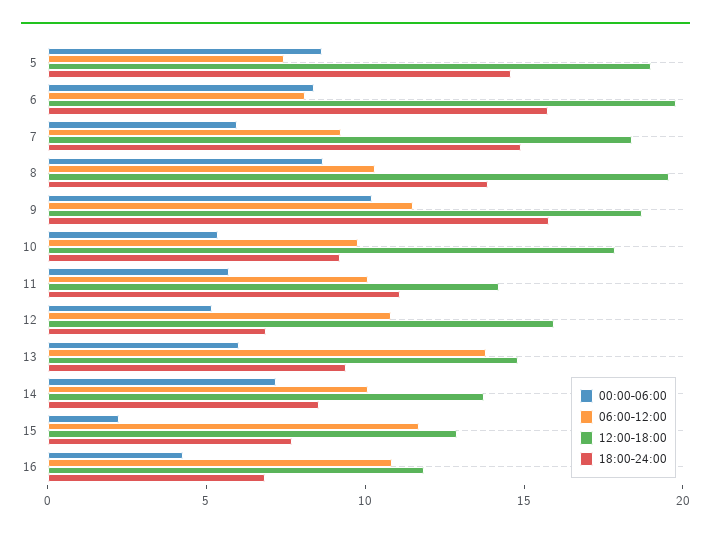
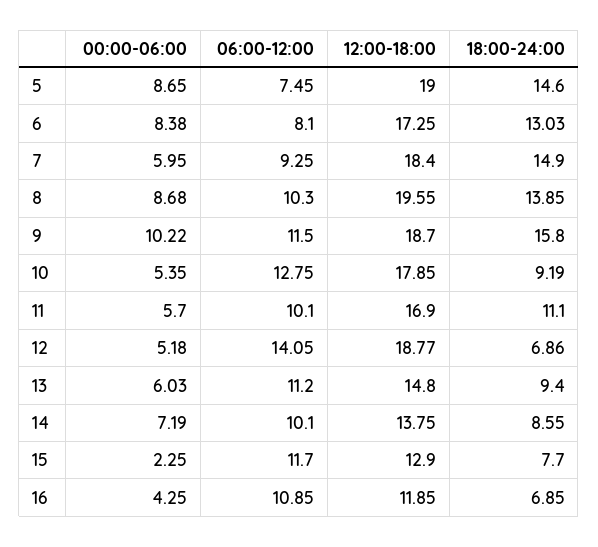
12:00-18:00, 6: 20 -> 17.25
18:00-24:00, 6: 16 -> 13.03
06:00-12:00, 10: 10 -> 12.75
12:00-18:00, 11: 14 -> 16.9
06:00-12:00, 12: 11 -> 14.05
12:00-18:00, 12: 16 -> 18.77
06:00-12:00, 13: 14 -> 11.2

